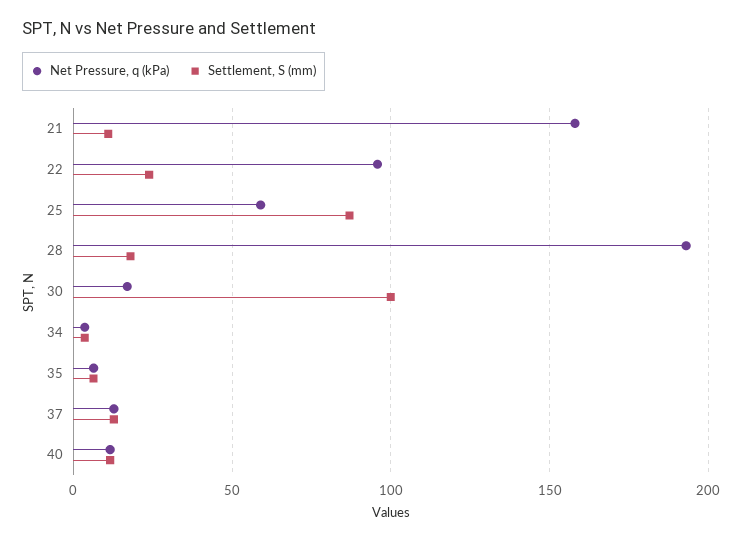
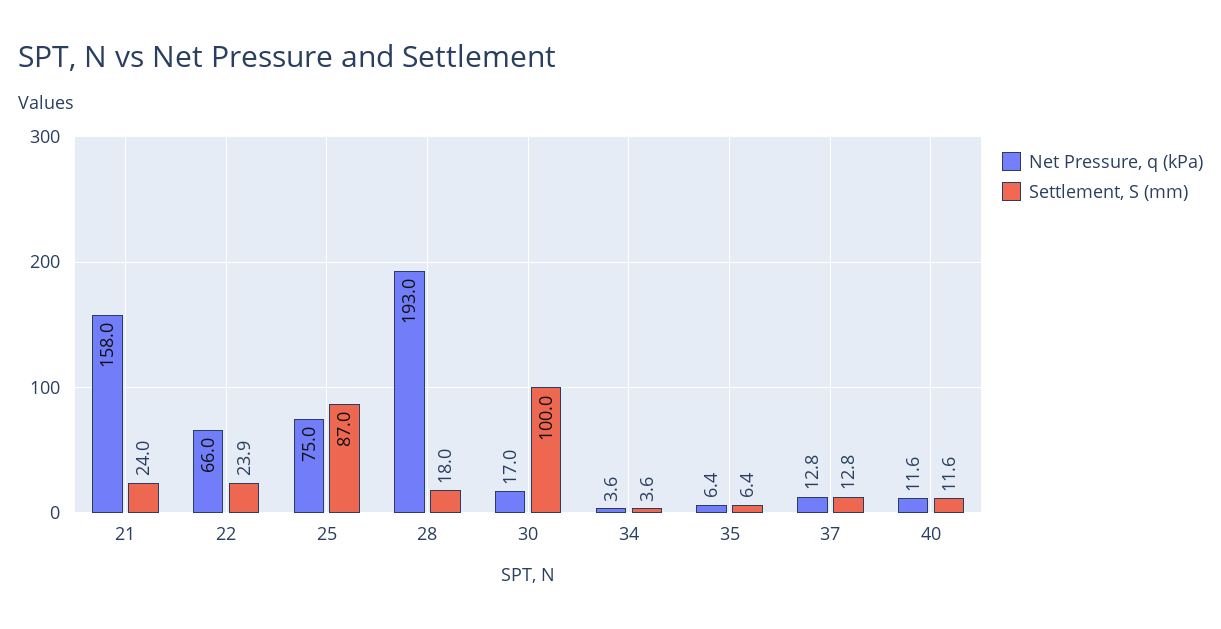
Settlement, S (mm), 21: 10 -> 24
Net Pressure, q (kPa), 22: 95 -> 66
Net Pressure, q (kPa), 25: 60 -> 75

